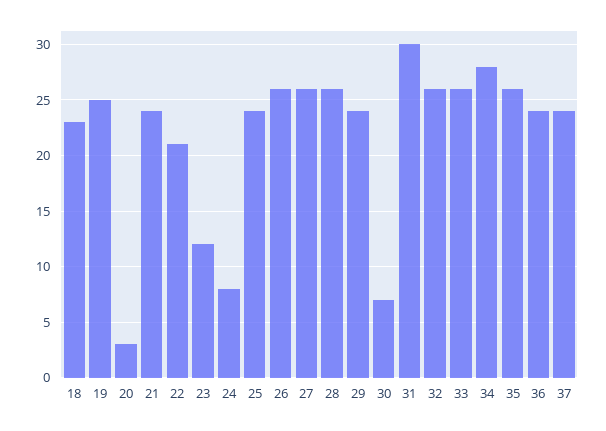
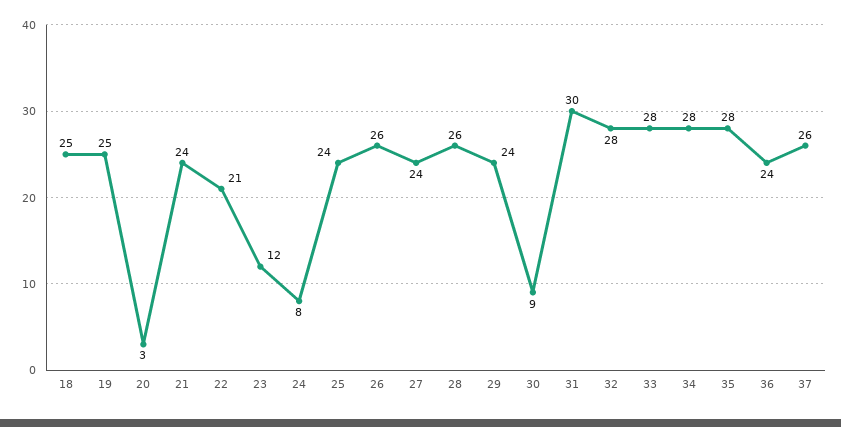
18: 23 -> 25
27: 26 -> 24
30: 7 -> 9
32: 26 -> 28
33: 26 -> 28
35: 26 -> 28
37: 24 -> 26

